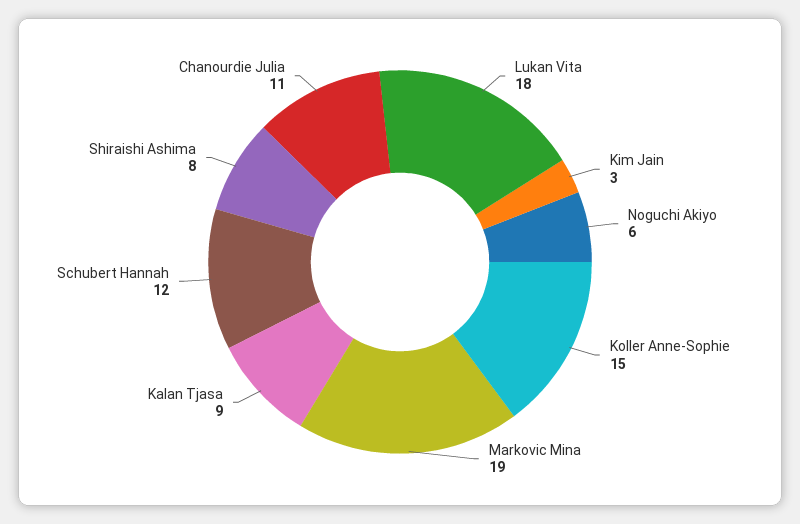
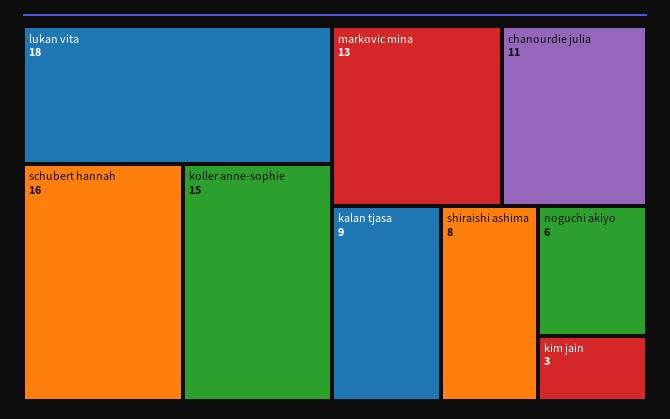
Markovic Mina: 19 -> 13
Schubert Hannah: 12 -> 16

